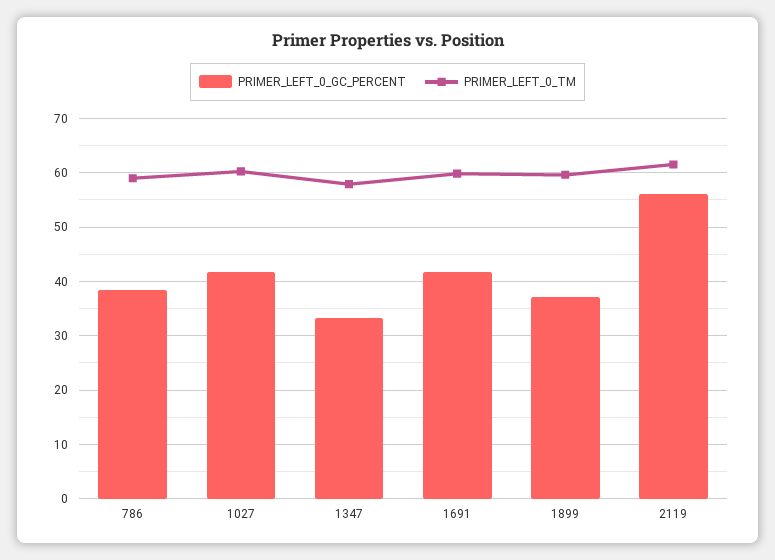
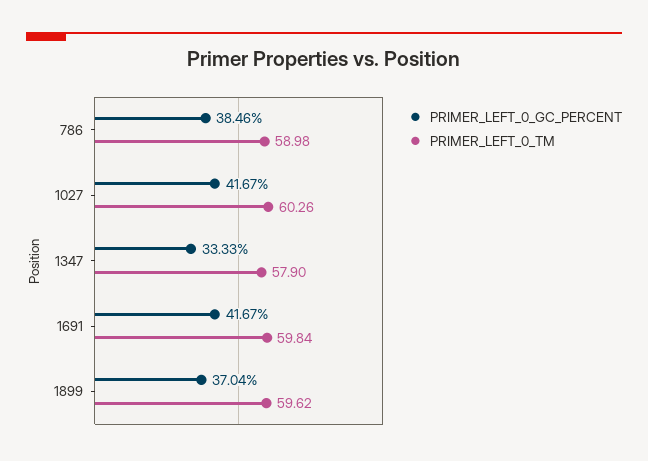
PRIMER_LEFT_0_GC_PERCENT, 2119: 56 -> none
PRIMER_LEFT_0_TM, 2119: 62 -> none

